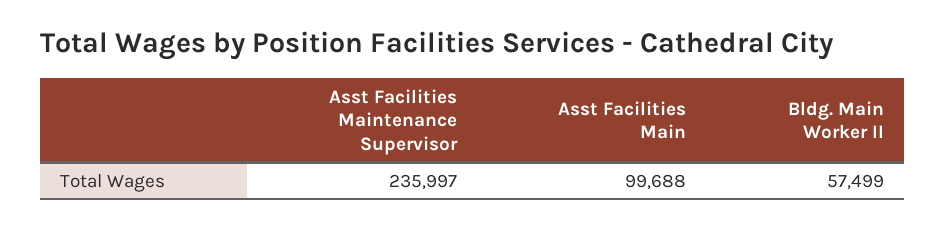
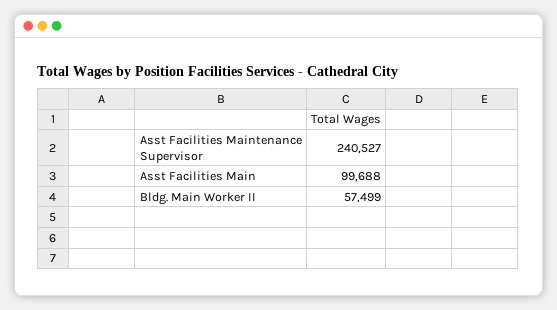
Asst Facilities Maintenance Supervisor: 235997 -> 240527

